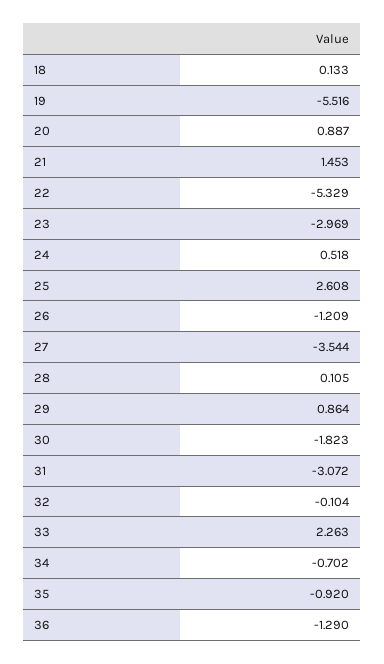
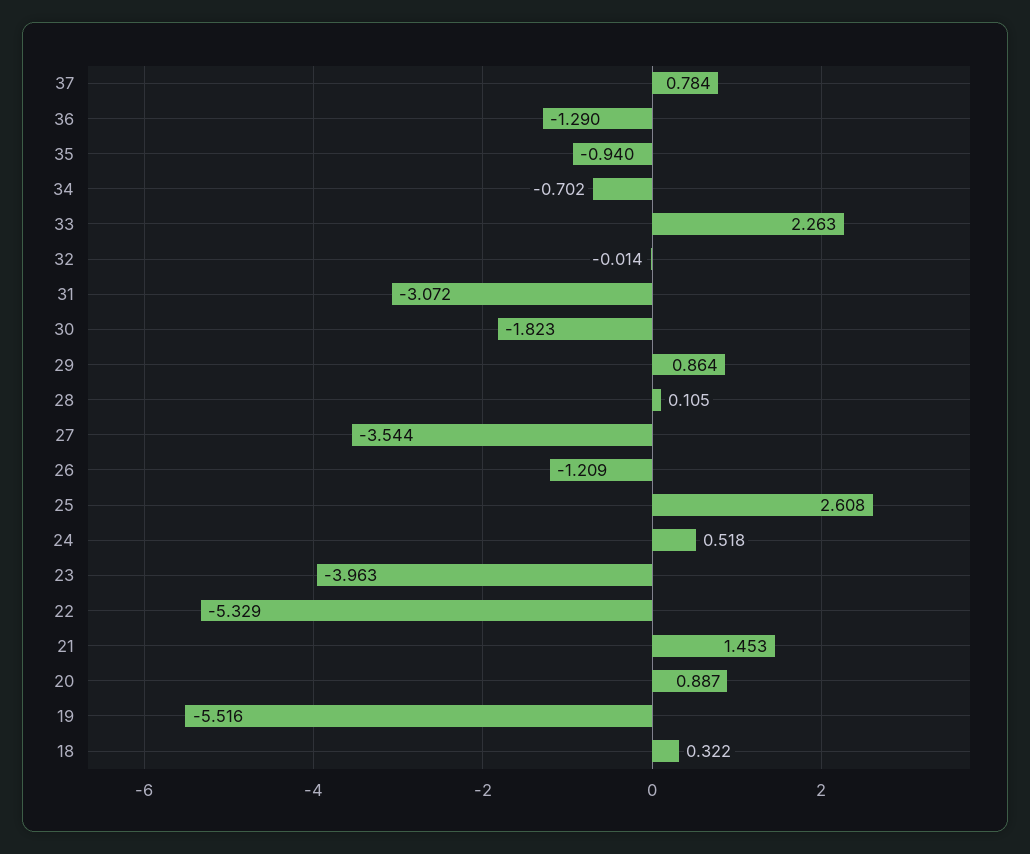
18: 0.133 -> 0.322
23: -2.969 -> -3.963
32: -0.104 -> -0.014
35: -0.92 -> -0.94
37: none -> 0.784

